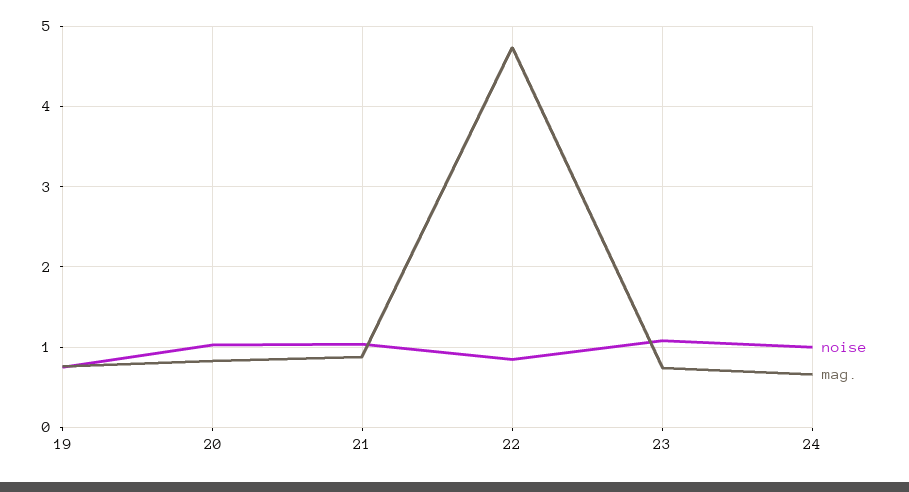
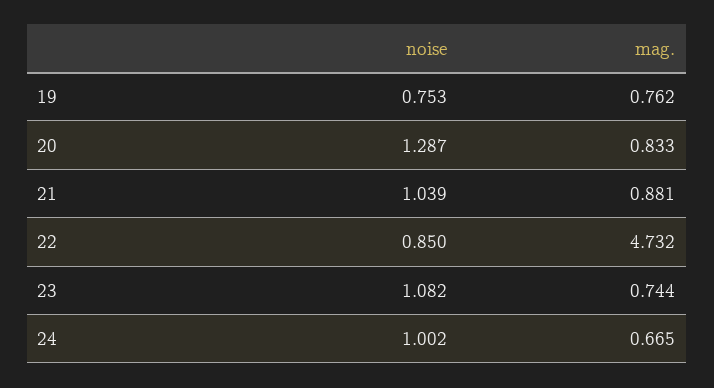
noise, 20: 1 -> 1.287

